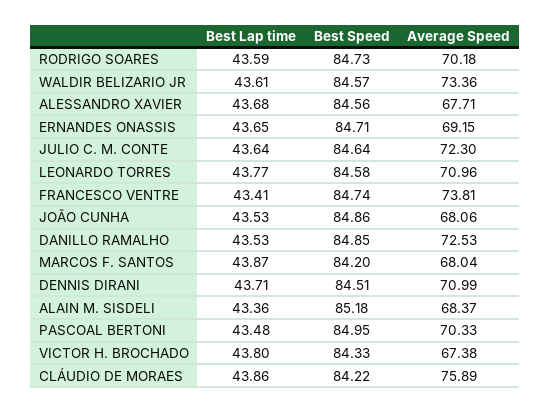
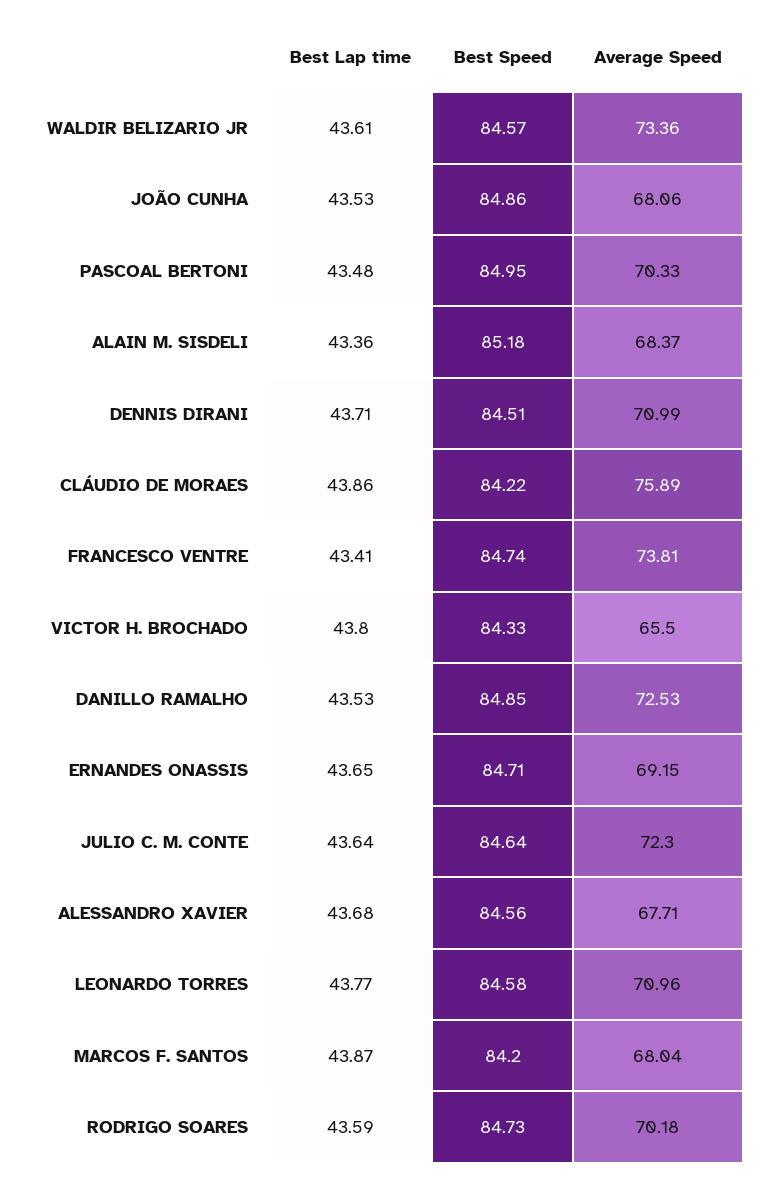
Average Speed, VICTOR H. BROCHADO: 67.38 -> 65.5

